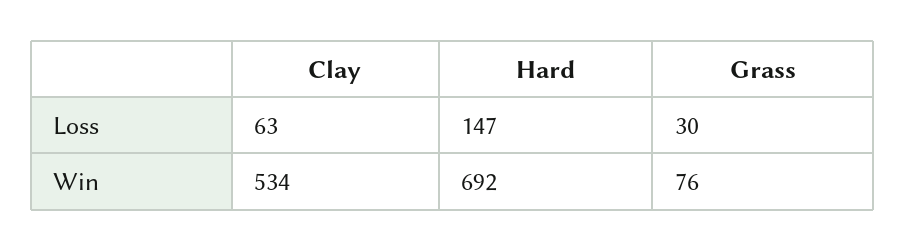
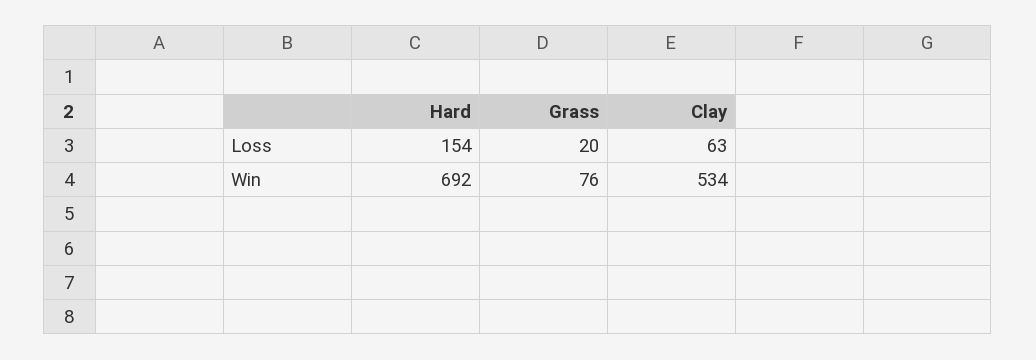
Hard, Loss: 147 -> 154
Grass, Loss: 30 -> 20

